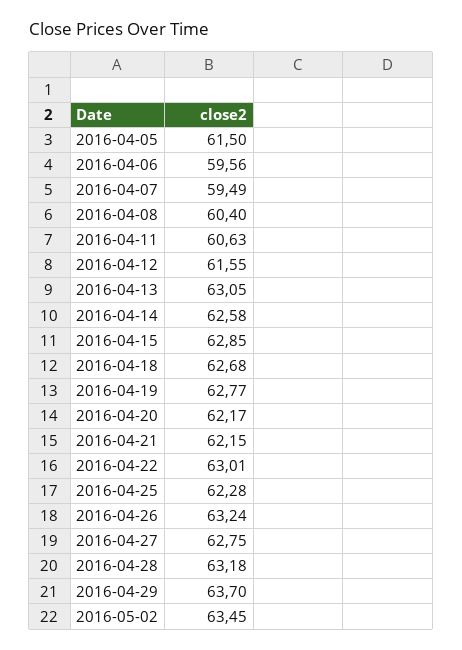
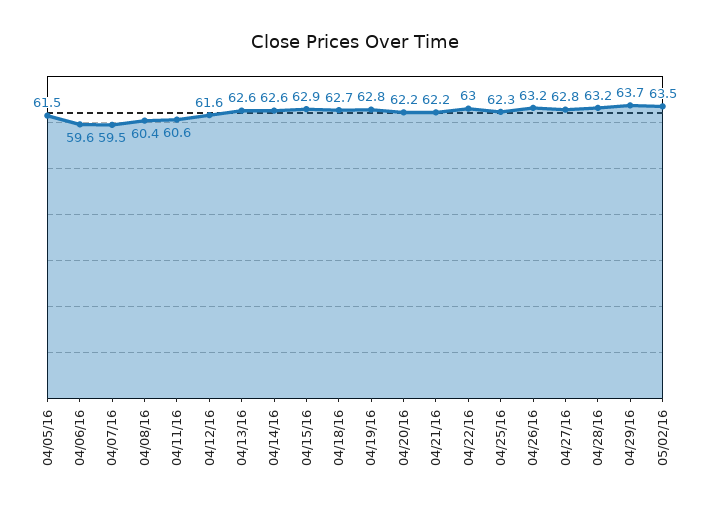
2016-04-13: 63.05 -> 62.6

